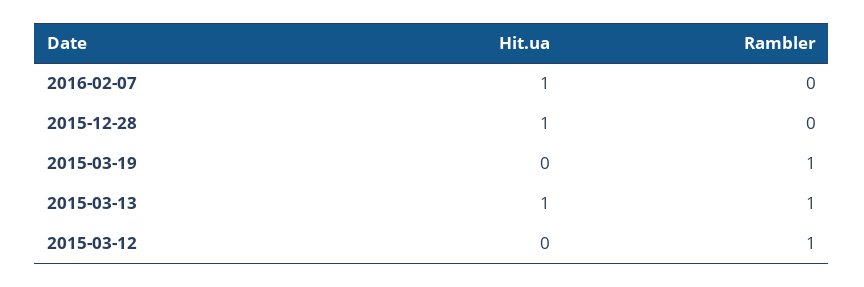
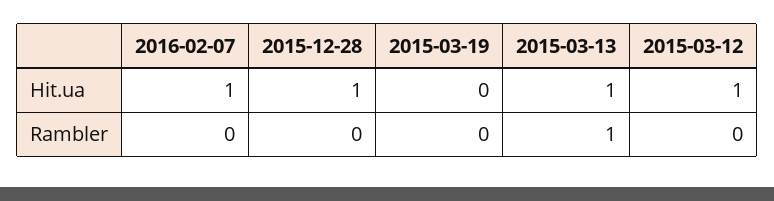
Rambler, 2015-03-19: 1 -> 0
Hit.ua, 2015-03-12: 0 -> 1
Rambler, 2015-03-12: 1 -> 0

